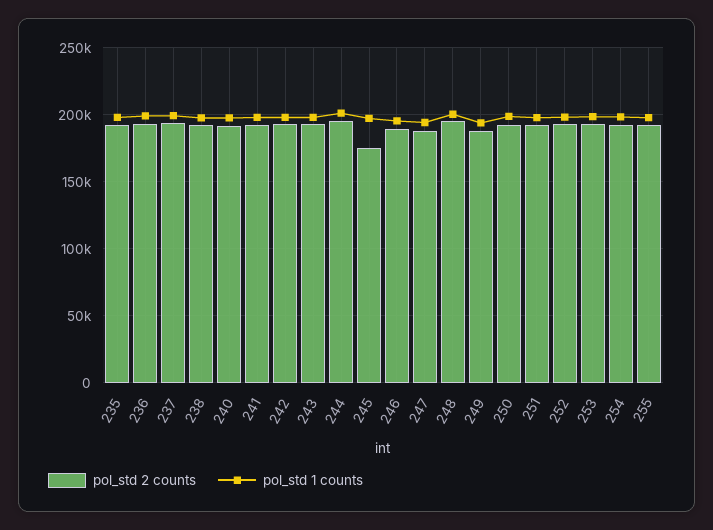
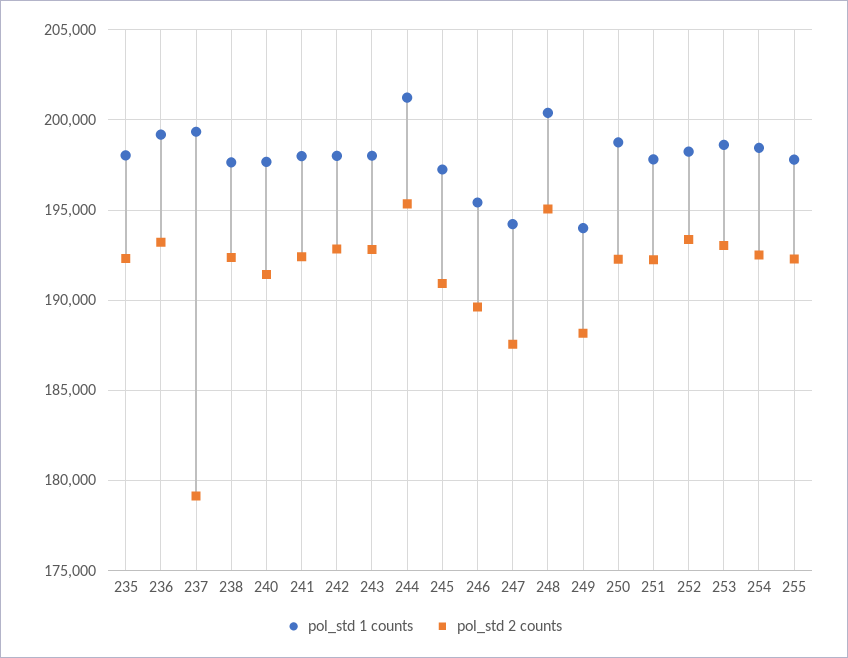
pol_std 2 counts, 237: 195000 -> 179000
pol_std 2 counts, 245: 175000 -> 191000

